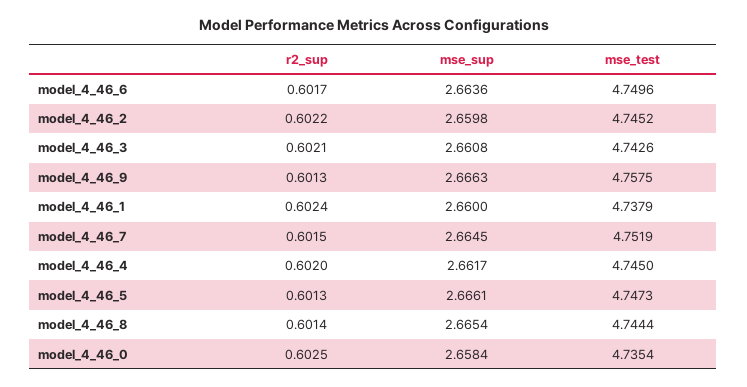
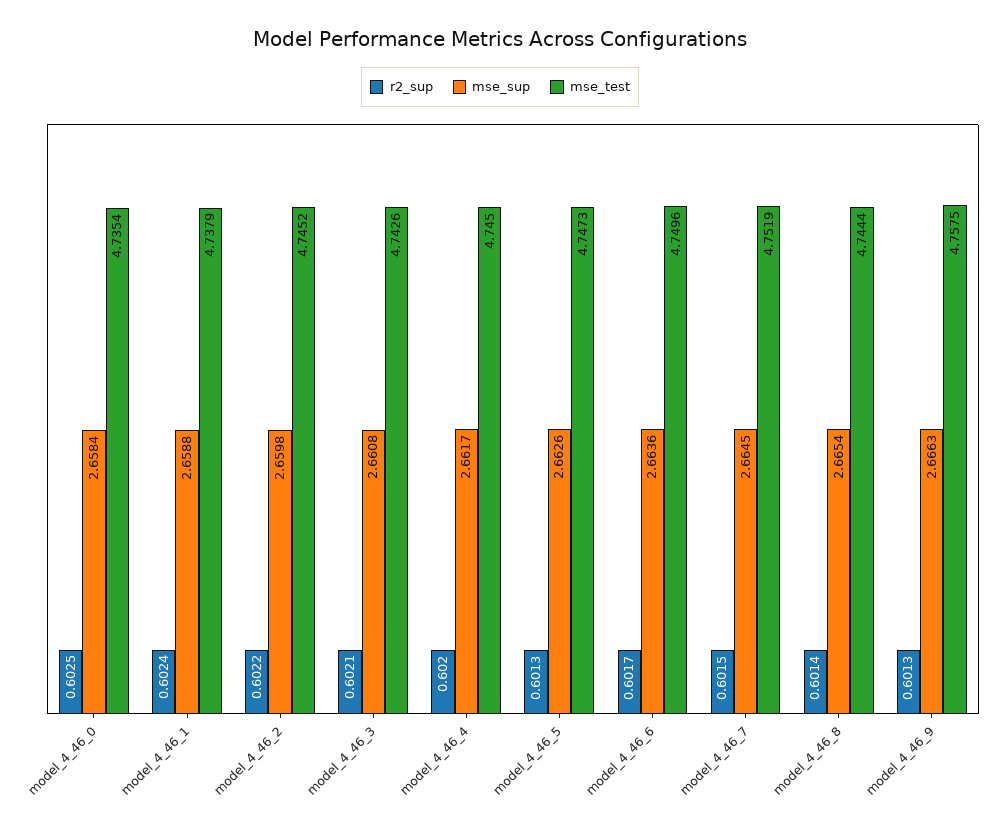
mse_sup, model_4_46_1: 2.66 -> 2.6588
mse_sup, model_4_46_5: 2.6661 -> 2.6626

